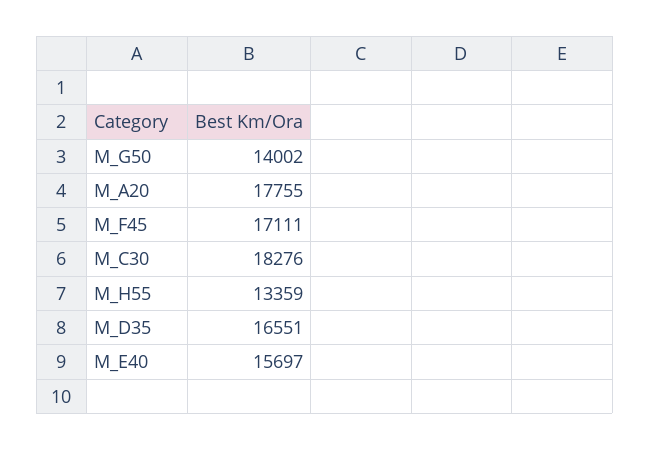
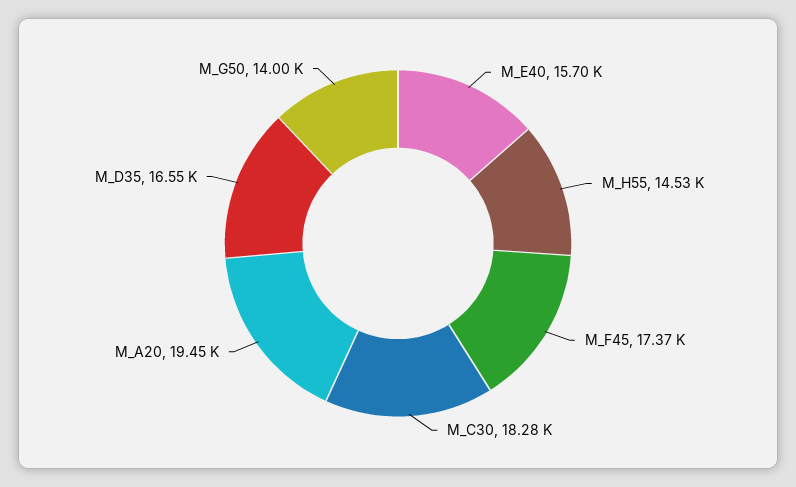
M_A20: 17755 -> 19450
M_F45: 17111 -> 17370
M_H55: 13359 -> 14530

